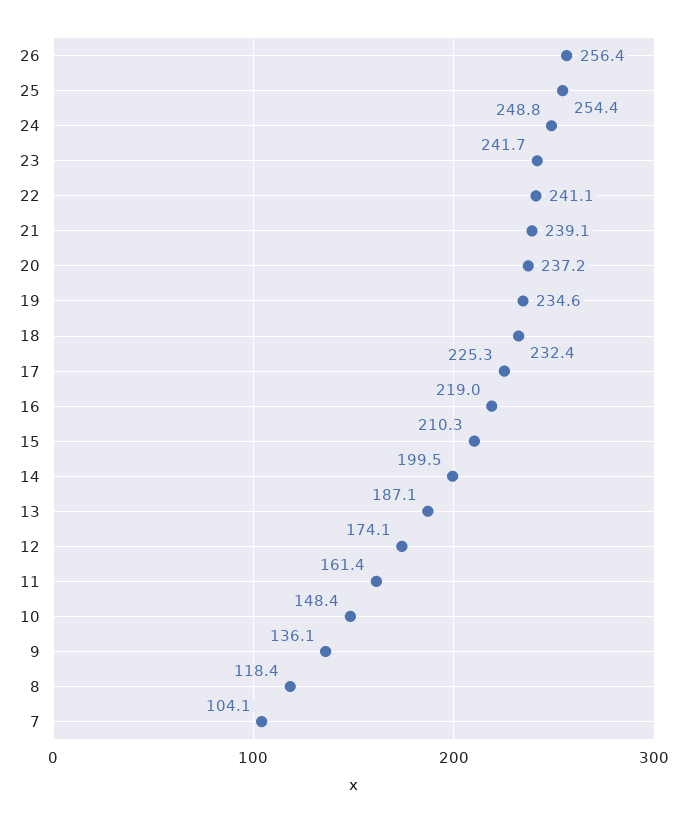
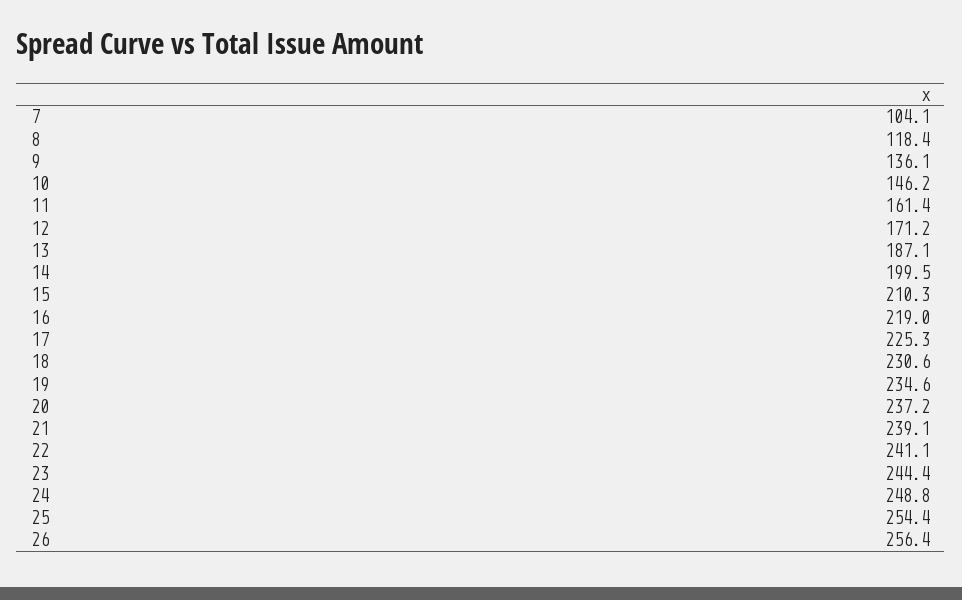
23: 241.7 -> 244.4
18: 232.4 -> 230.6
12: 174.1 -> 171.2
10: 148.4 -> 146.2

